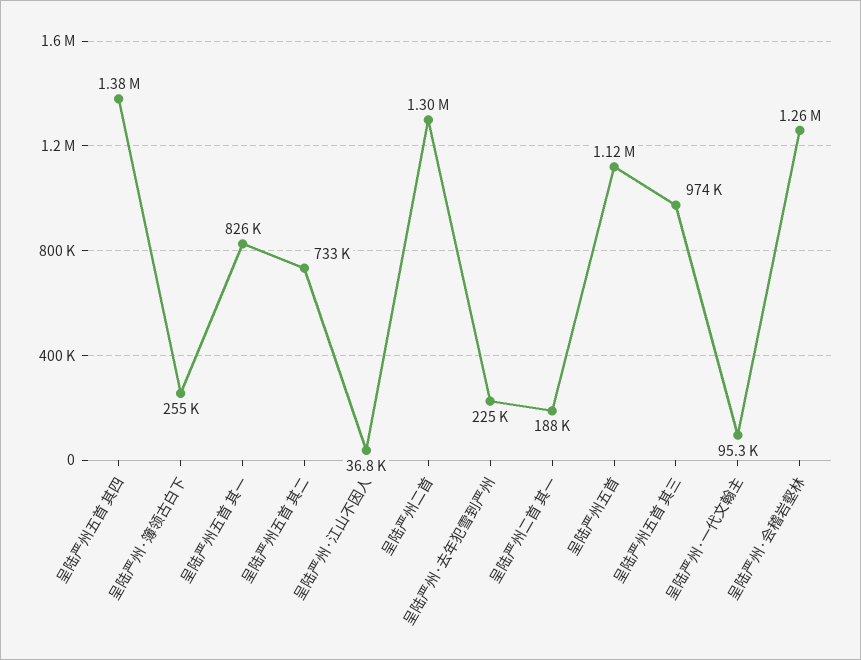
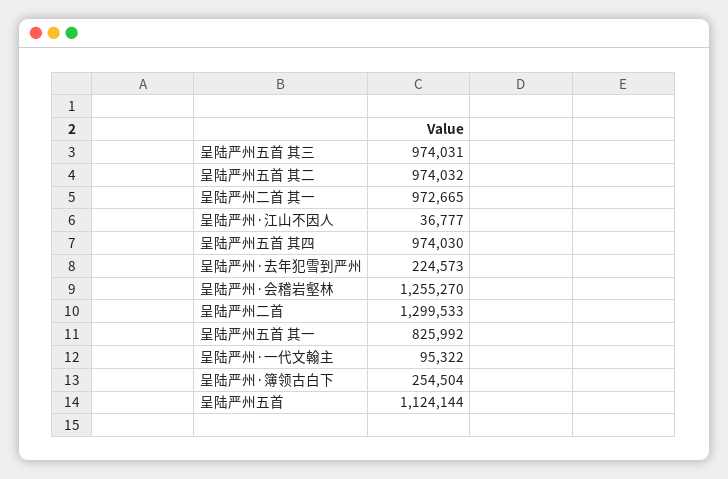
呈陆严州五首 其四: 1380000 -> 974030
呈陆严州五首 其二: 733000 -> 974032
呈陆严州二首 其一: 188000 -> 972665

